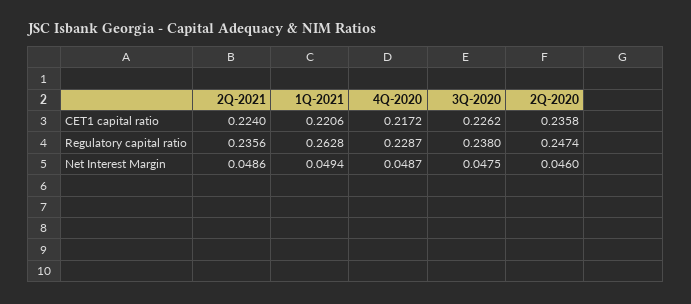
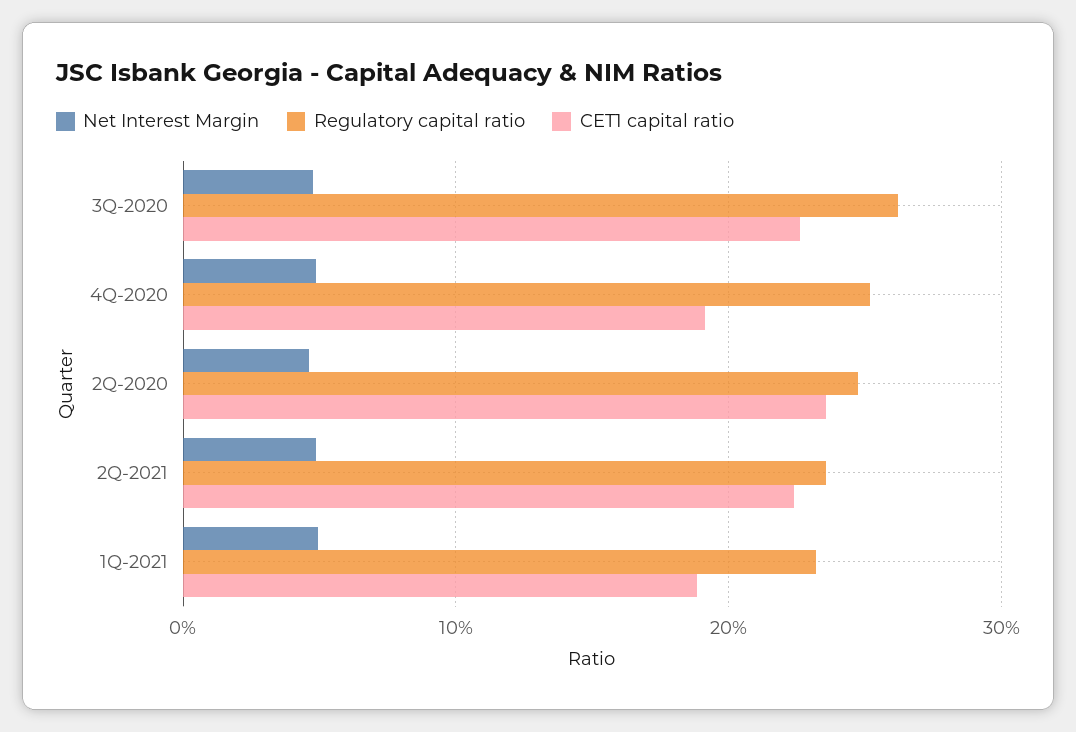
CET1 capital ratio, 1Q-2021: 0.2206 -> 0.19
CET1 capital ratio, 4Q-2020: 0.2172 -> 0.19
Regulatory capital ratio, 1Q-2021: 0.2628 -> 0.23
Regulatory capital ratio, 4Q-2020: 0.2287 -> 0.25
Regulatory capital ratio, 3Q-2020: 0.238 -> 0.26

